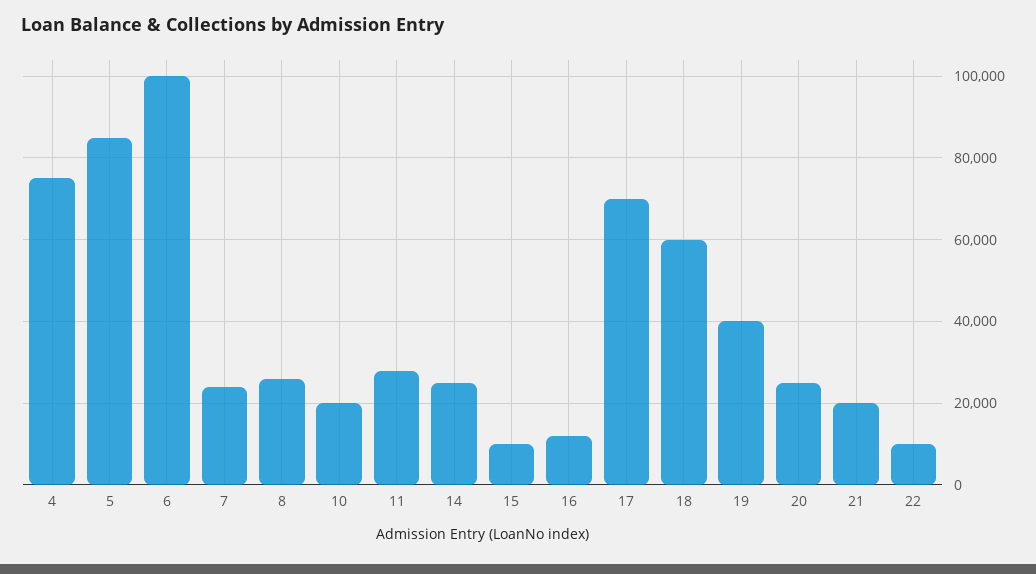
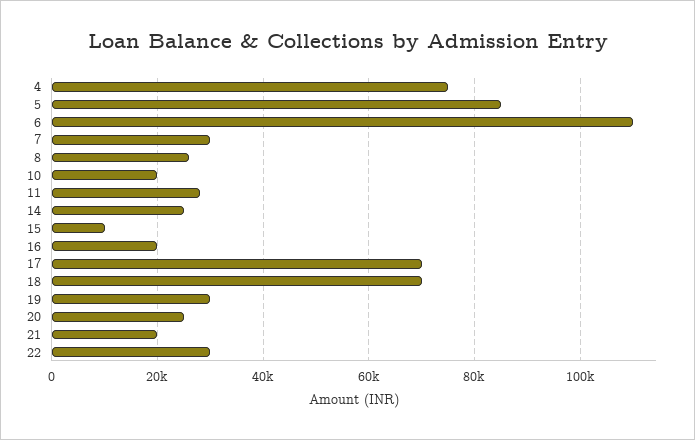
6: 100000 -> 110000
7: 24000 -> 30000
16: 12000 -> 20000
18: 60000 -> 70000
19: 40000 -> 30000
22: 10000 -> 30000

